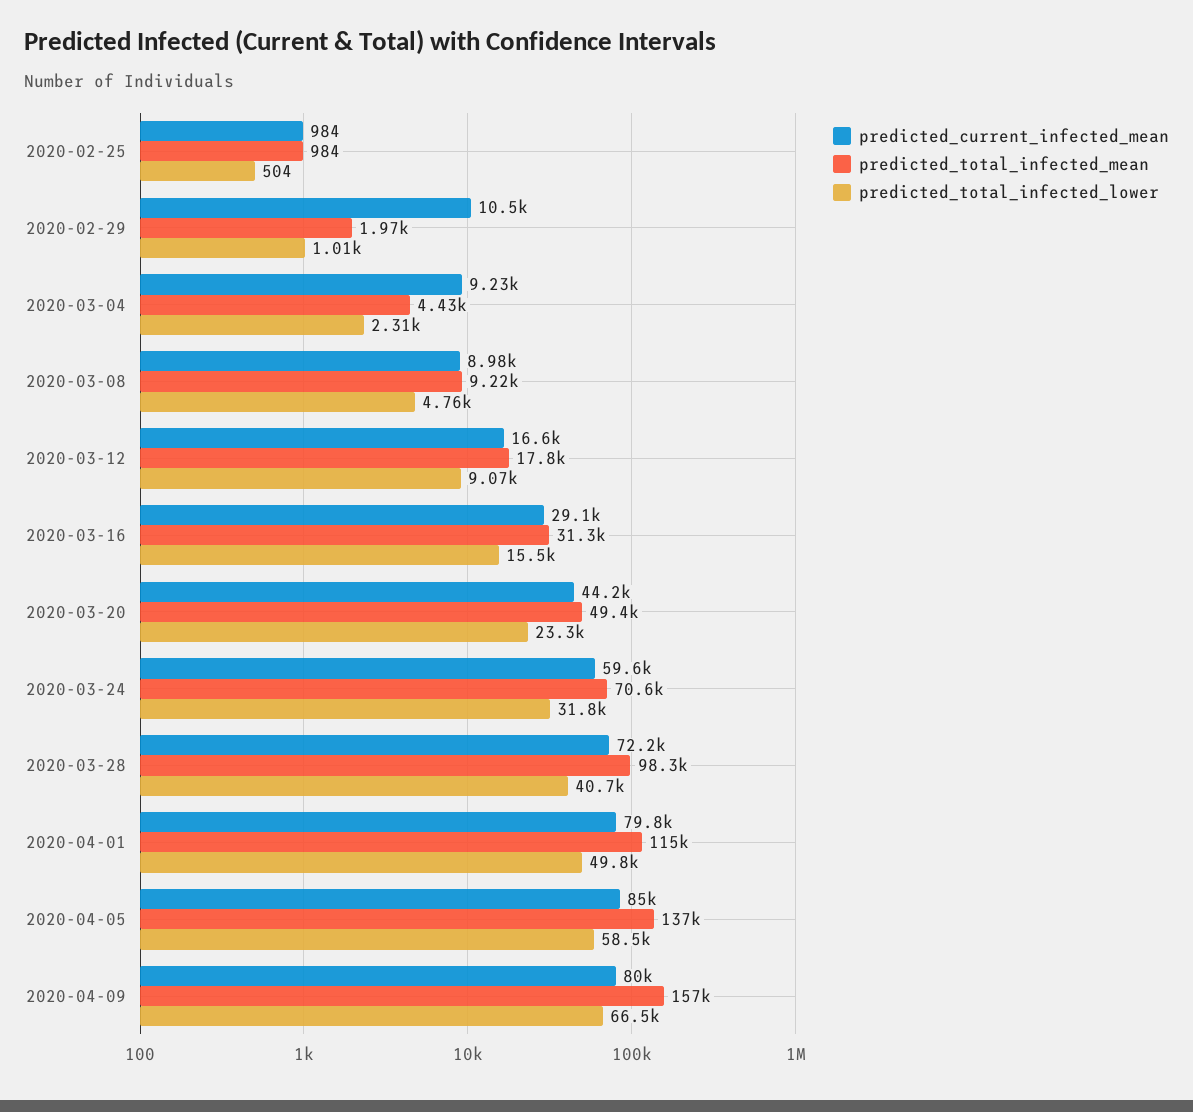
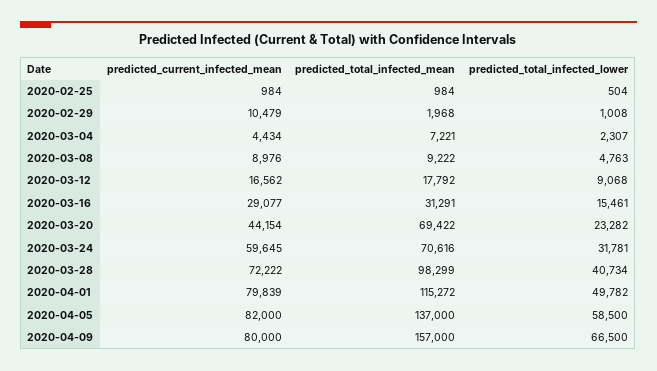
predicted_current_infected_mean, 2020-03-04: 9230 -> 4434
predicted_total_infected_mean, 2020-03-04: 4430 -> 7221
predicted_total_infected_mean, 2020-03-20: 49400 -> 69422
predicted_current_infected_mean, 2020-04-05: 85000 -> 82000

